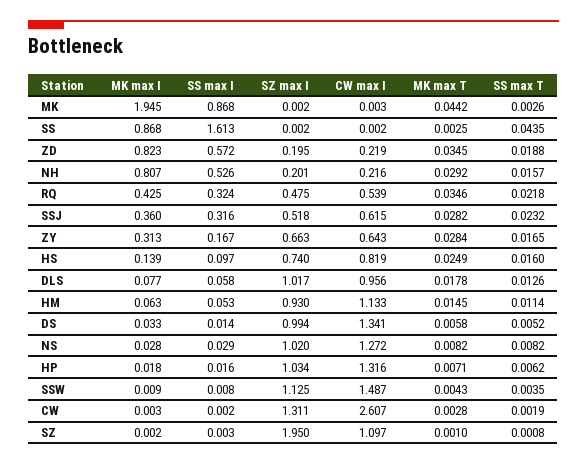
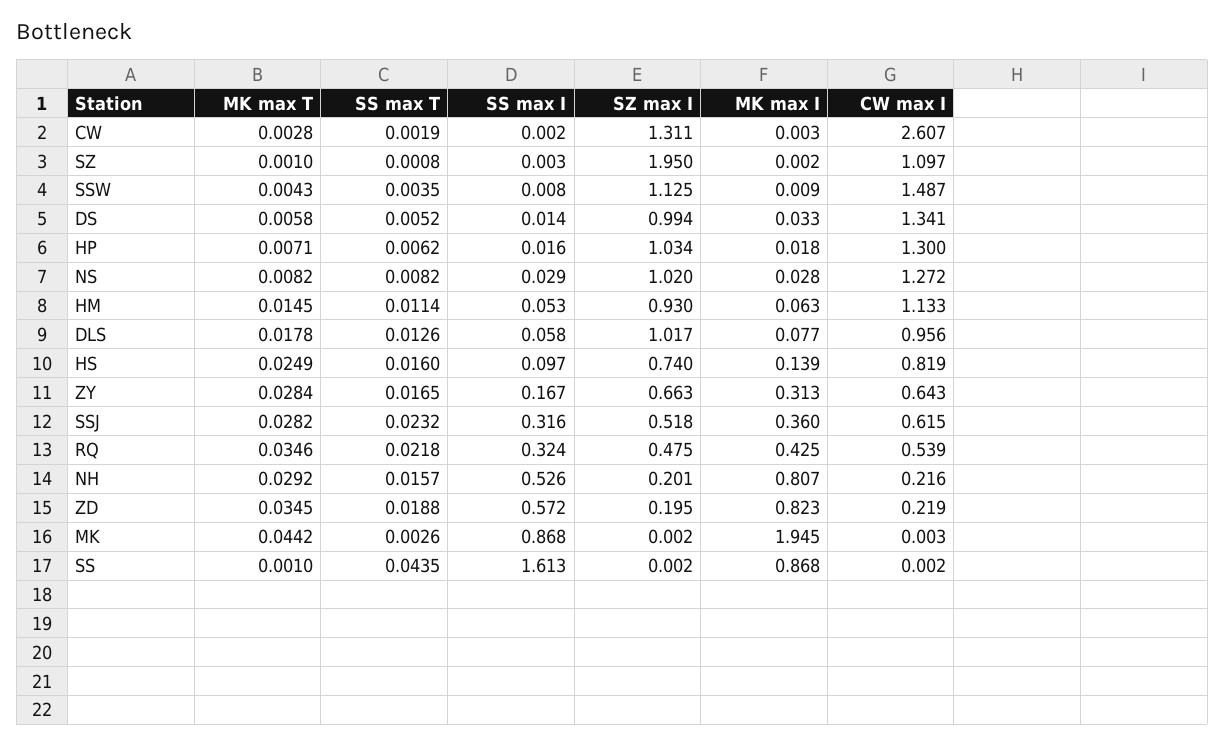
MK max T, SS: 0.0025 -> 0.001
CW max I, HP: 1.316 -> 1.3

